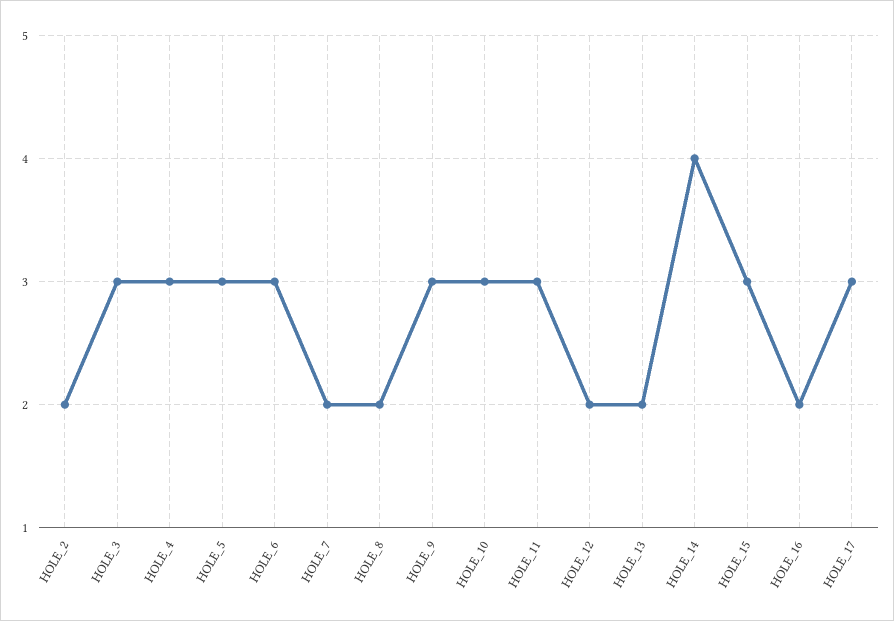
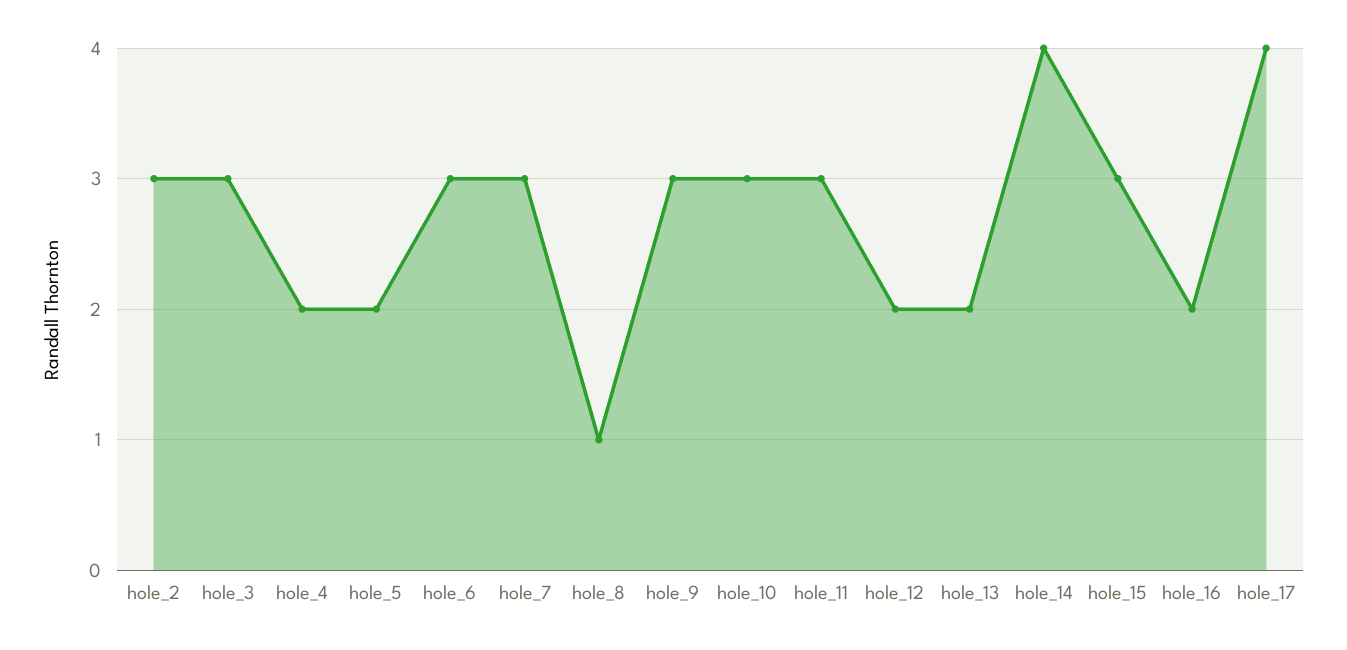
HOLE_2: 2 -> 3
HOLE_4: 3 -> 2
HOLE_5: 3 -> 2
HOLE_7: 2 -> 3
HOLE_8: 2 -> 1
HOLE_17: 3 -> 4

